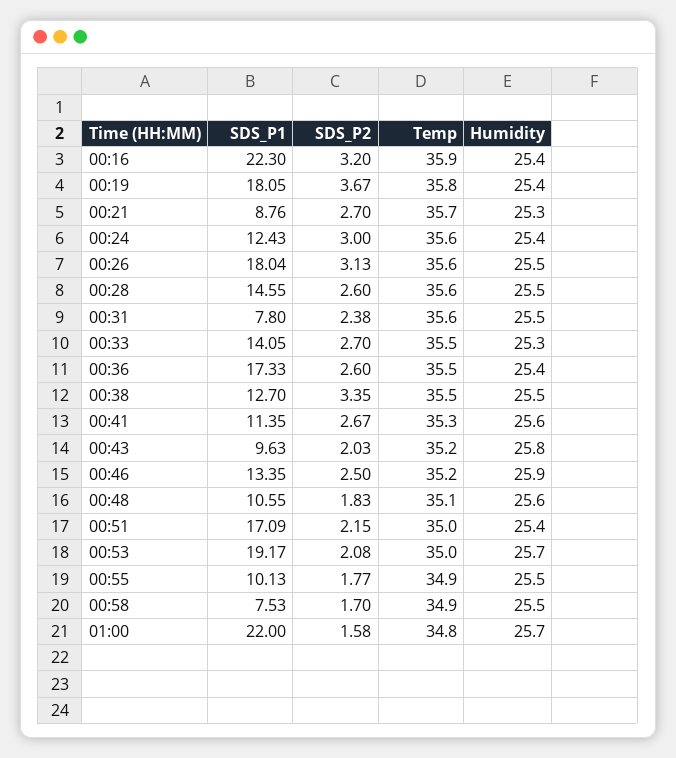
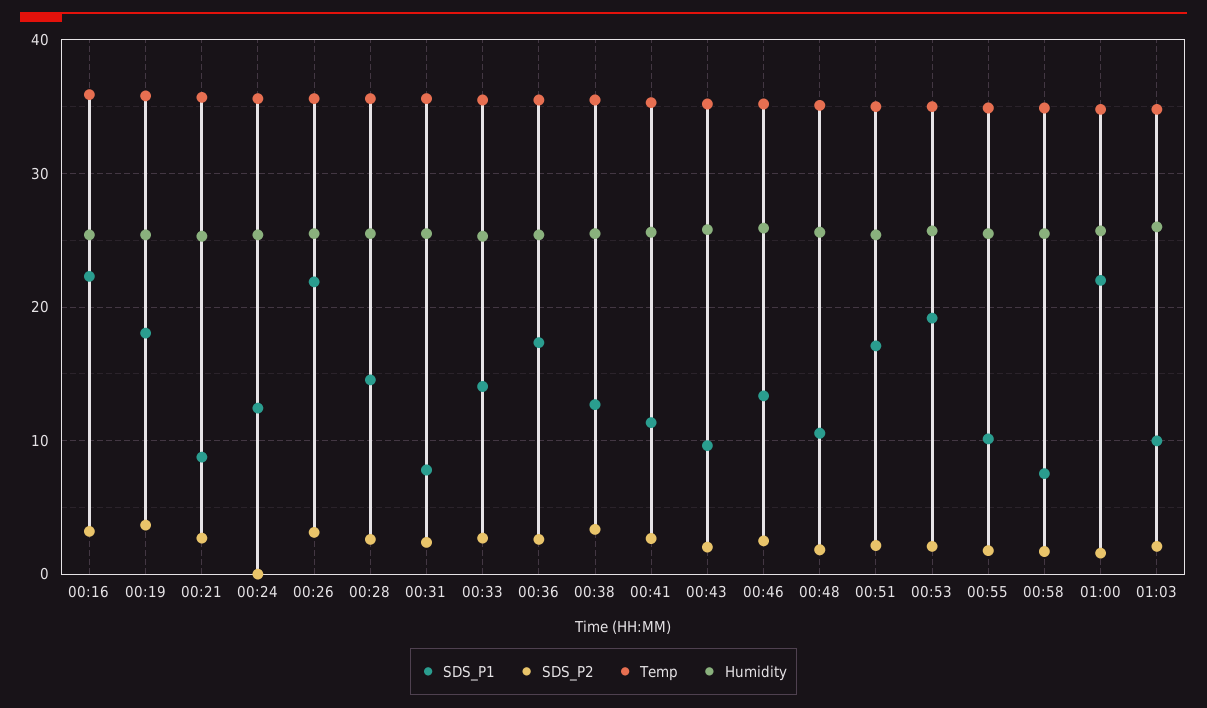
SDS_P2, 00:24: 3 -> 0
SDS_P1, 00:26: 18.04 -> 22
SDS_P1, 01:03: none -> 10
SDS_P2, 01:03: none -> 2
Temp, 01:03: none -> 35
Humidity, 01:03: none -> 26

